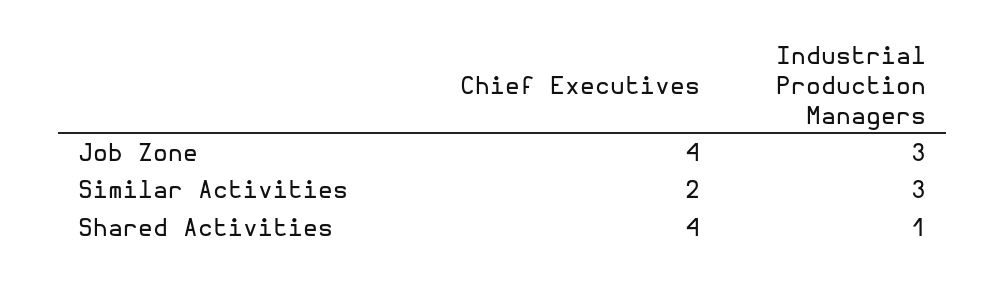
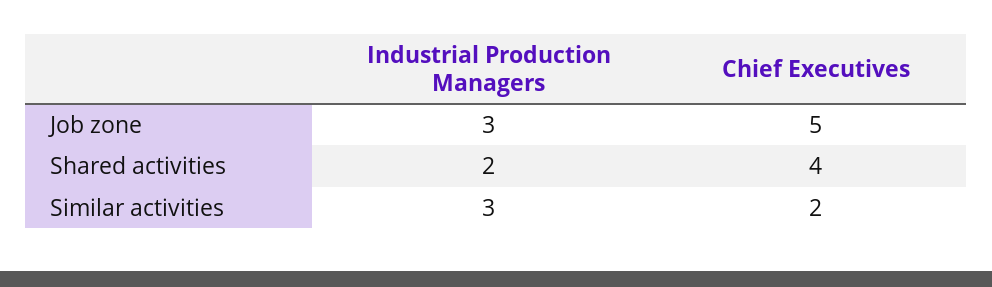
Chief Executives, Job Zone: 4 -> 5
Industrial Production Managers, Shared Activities: 1 -> 2

